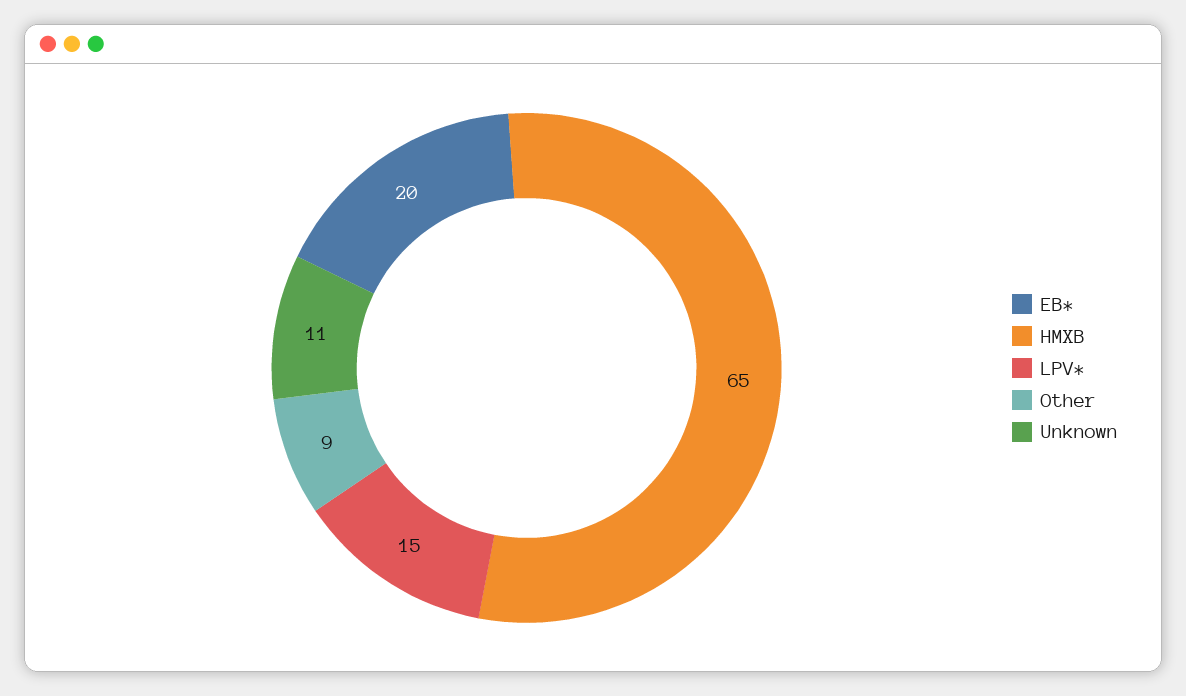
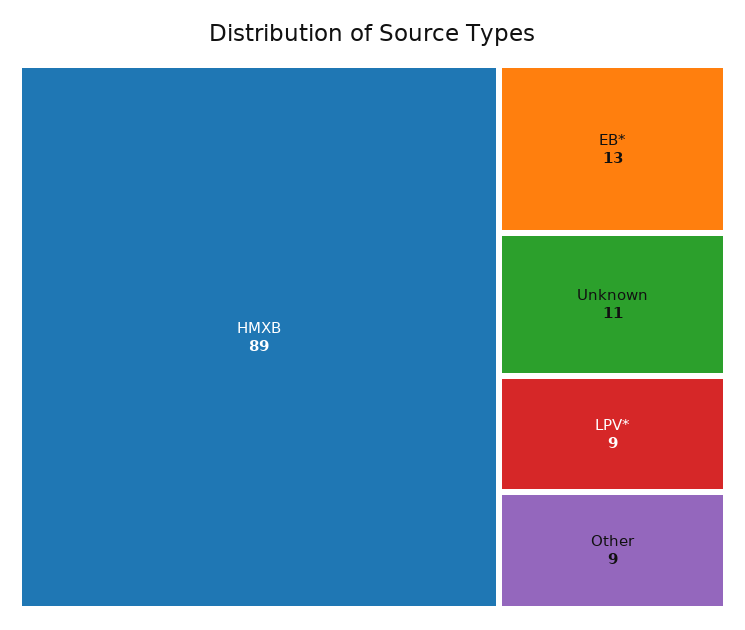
EB*: 20 -> 13
HMXB: 65 -> 89
LPV*: 15 -> 9

